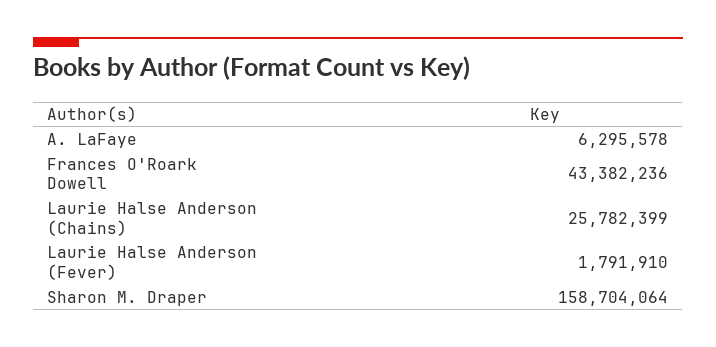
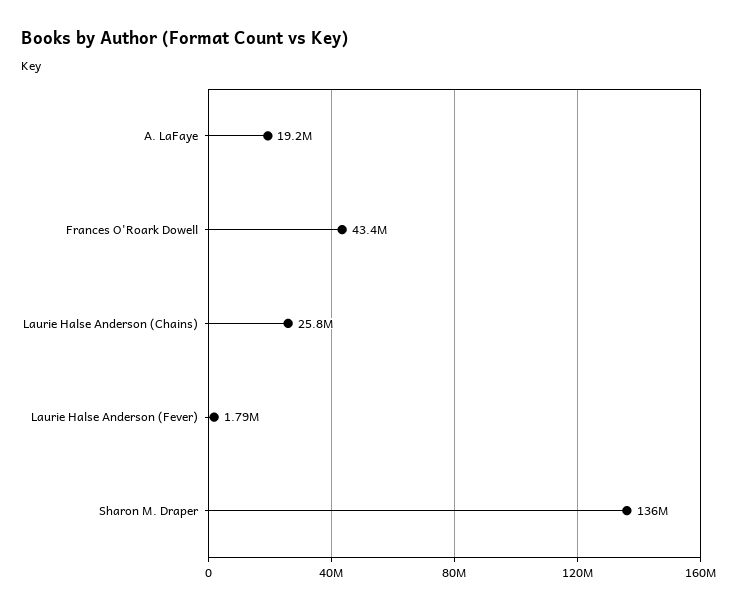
A. LaFaye: 6295578 -> 19200000
Sharon M. Draper: 158704064 -> 136000000

